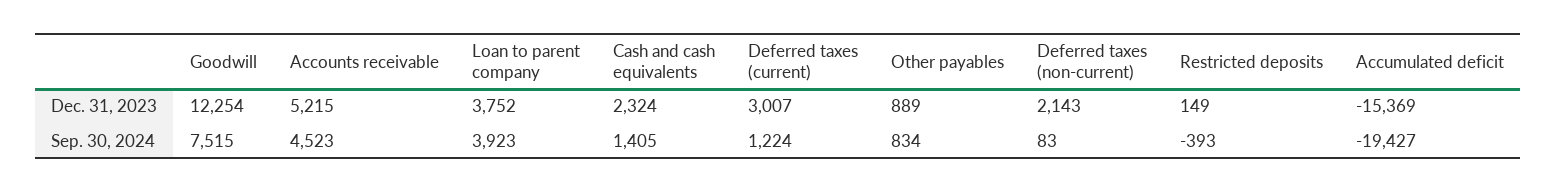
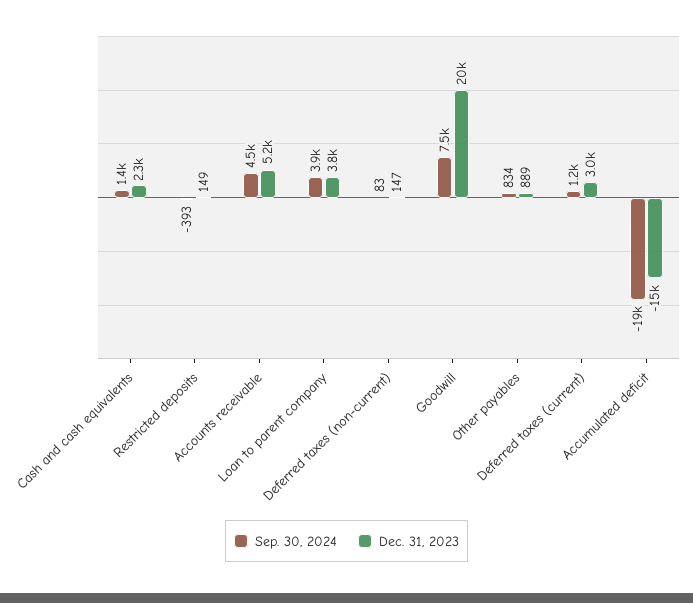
Dec. 31, 2023, Goodwill: 12254 -> 20000
Dec. 31, 2023, Deferred taxes (non-current): 2143 -> 147

